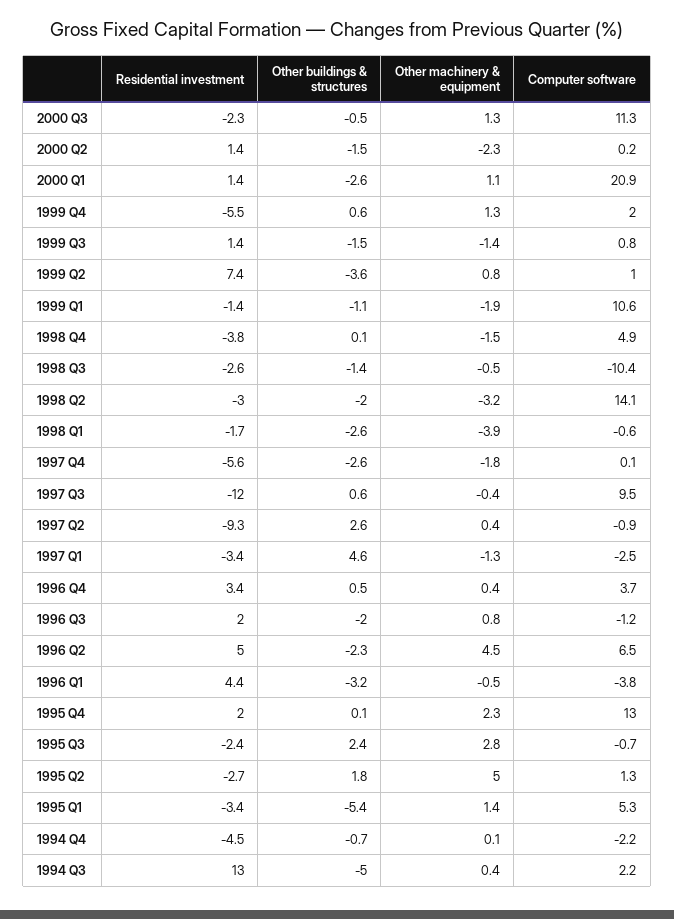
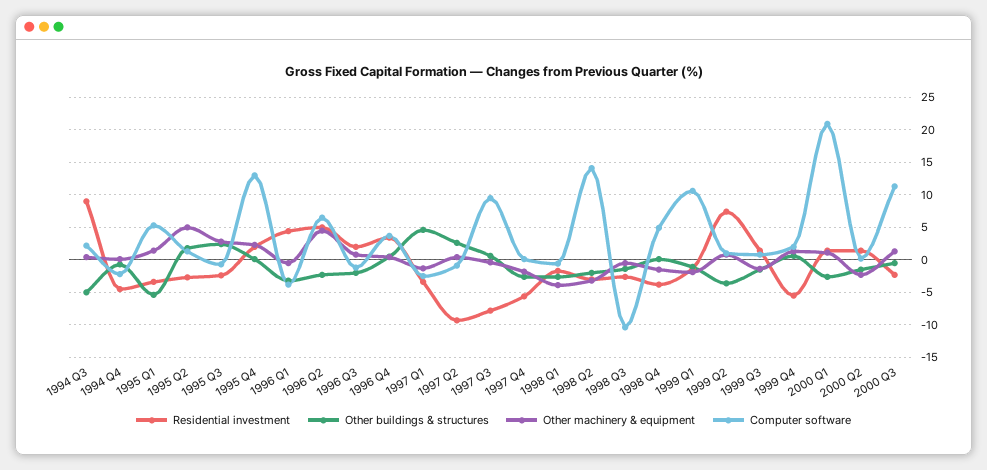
Residential investment, 1997 Q3: -12 -> -8
Residential investment, 1994 Q3: 13 -> 9

